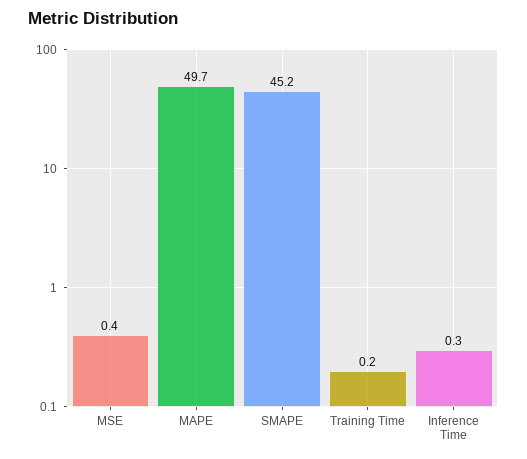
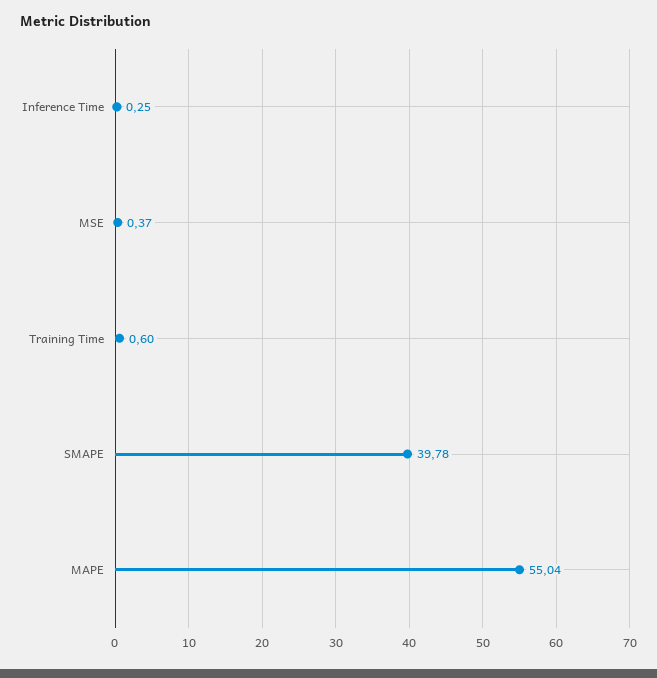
MAPE: 49.7 -> 55.04
SMAPE: 45.2 -> 39.78
Training Time: 0.2 -> 0.6

